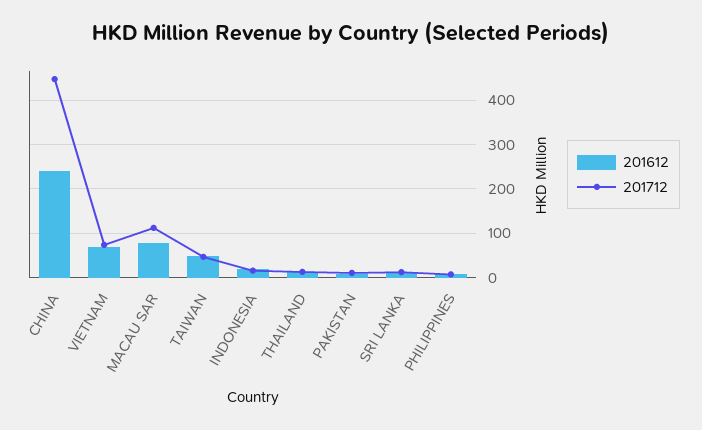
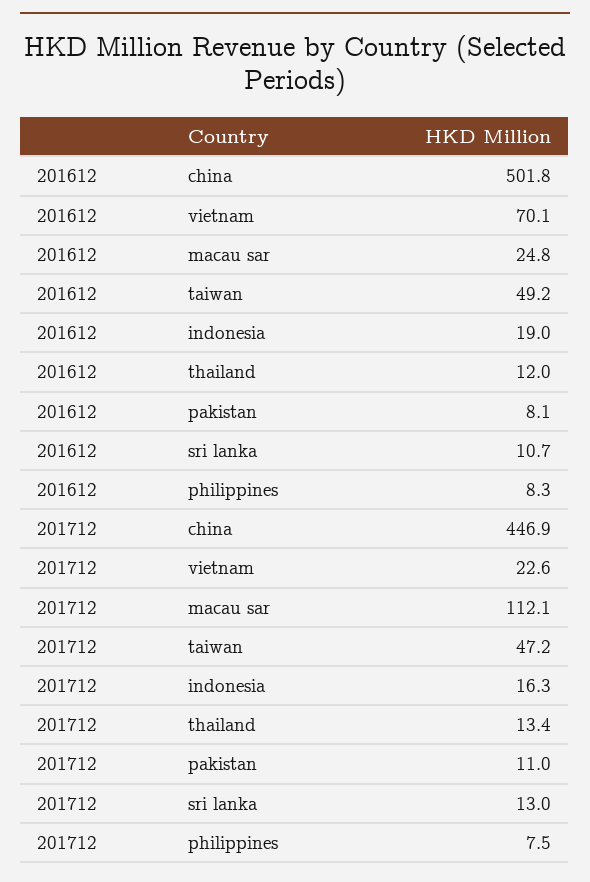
201612, CHINA: 240 -> 501.8
201712, VIETNAM: 80 -> 22.6
201612, MACAU SAR: 80 -> 24.8

